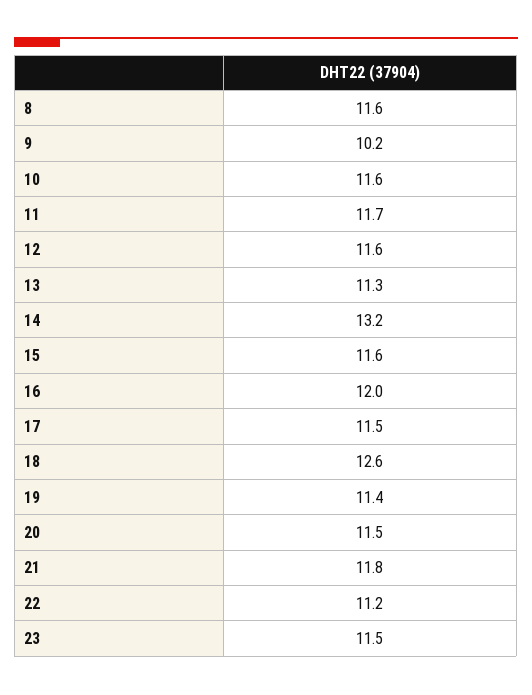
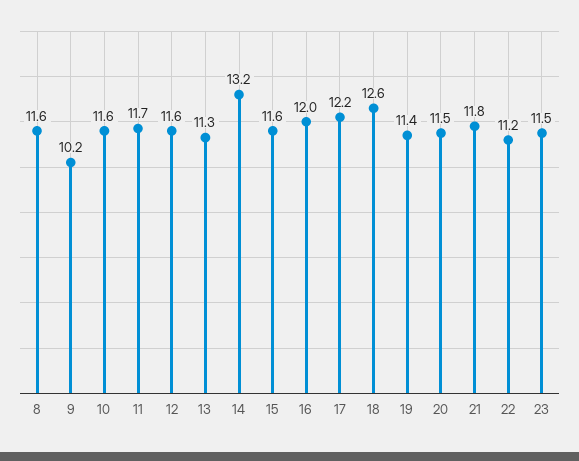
17: 11.5 -> 12.2

